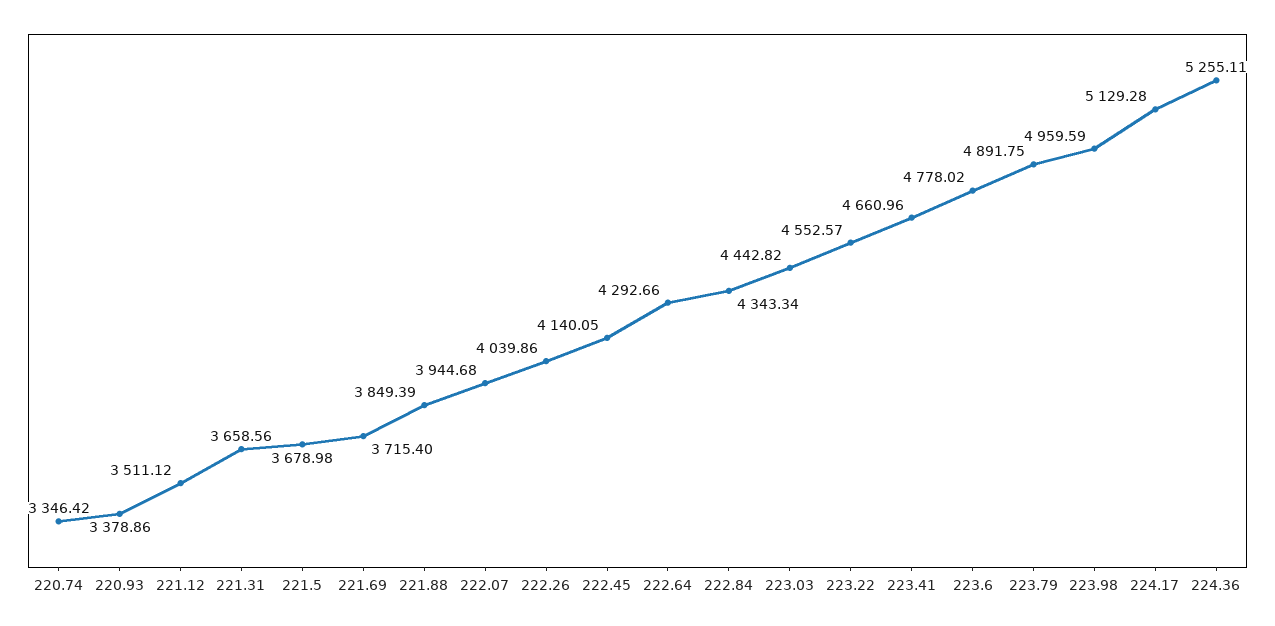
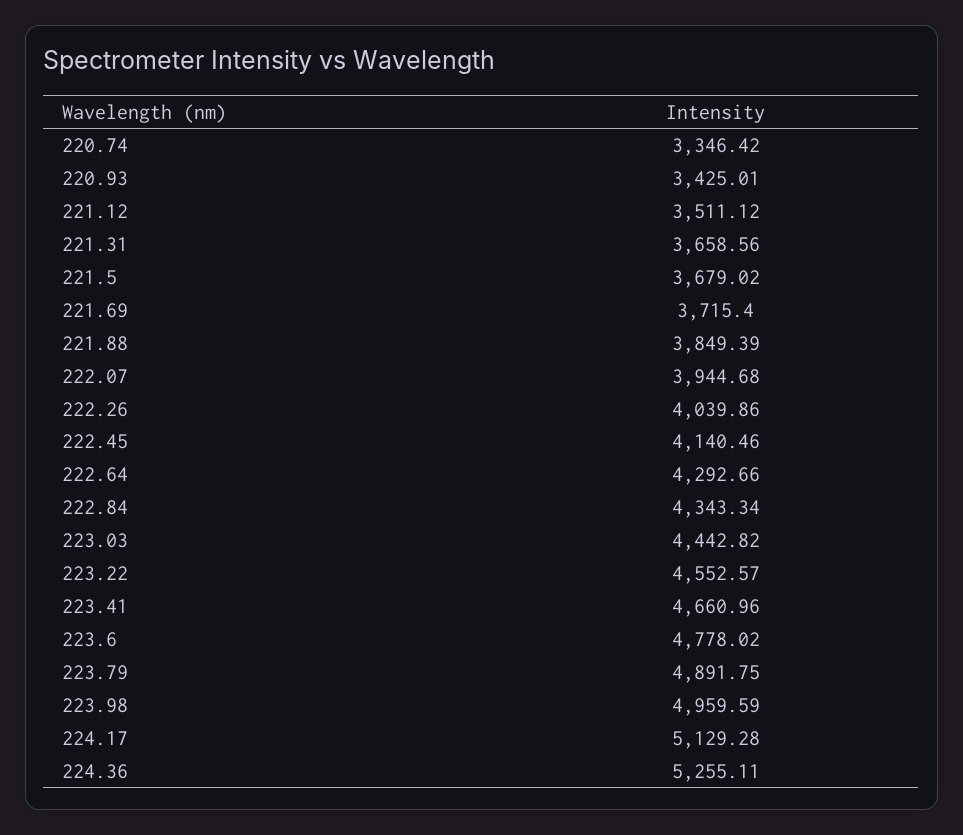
220.93: 3378.86 -> 3425.01
221.5: 3678.98 -> 3679.02
222.45: 4140.05 -> 4140.46

